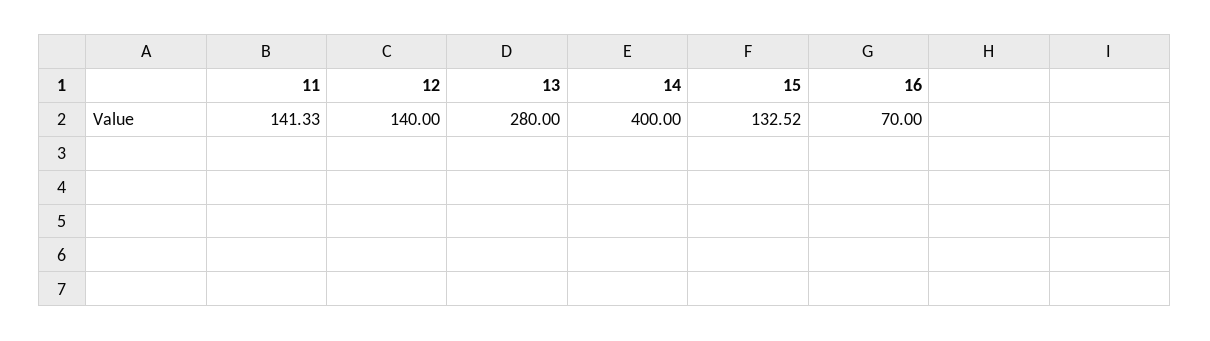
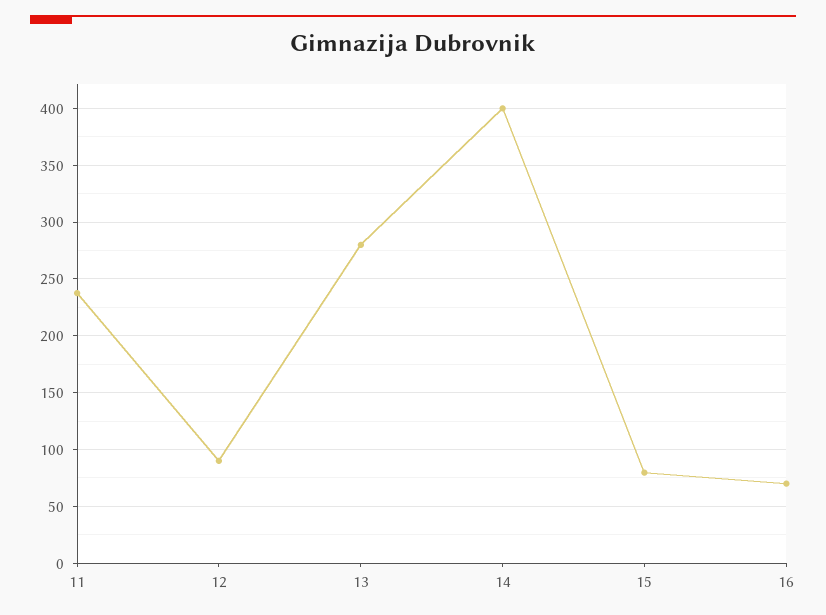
11: 141.33 -> 240
12: 140 -> 90
15: 132.52 -> 80

